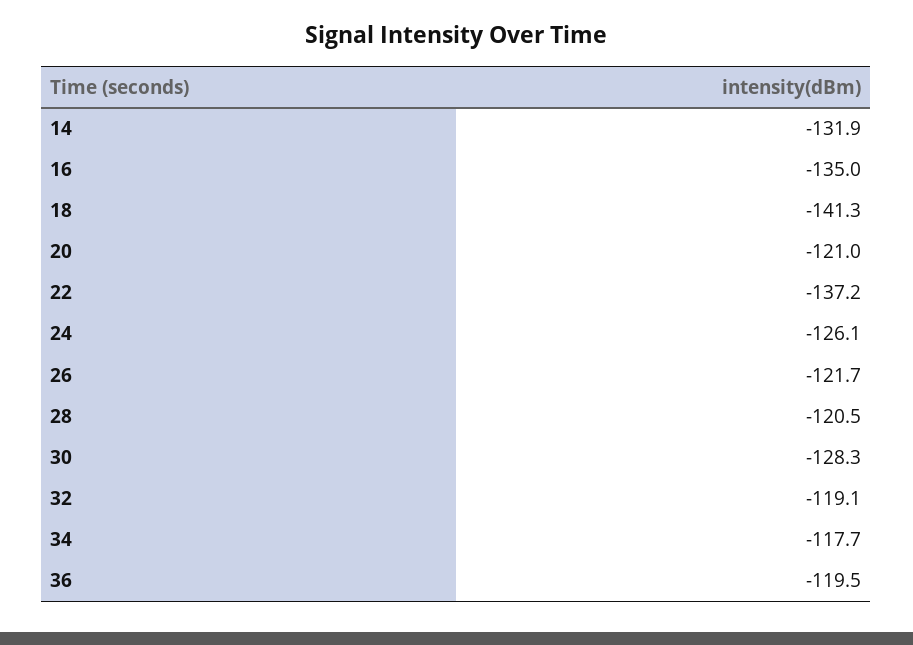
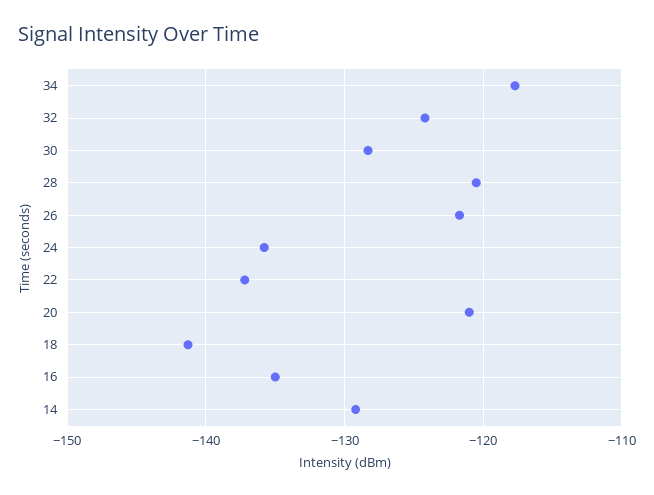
14: -131.9 -> -129
24: -126.1 -> -136
32: -119.1 -> -124
36: -119.5 -> none

